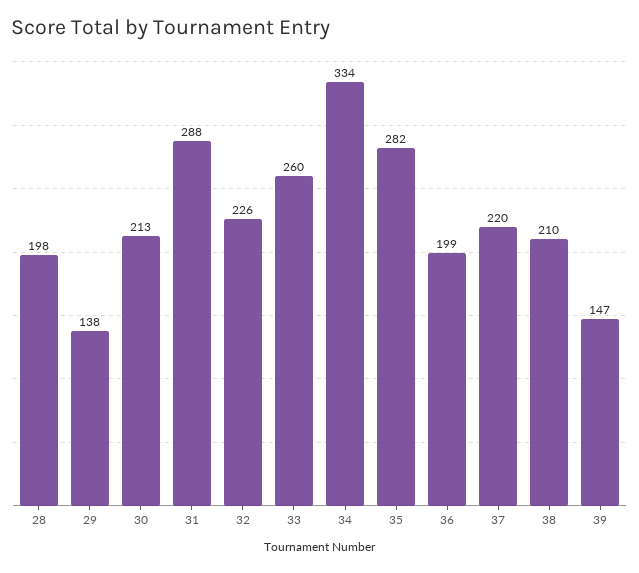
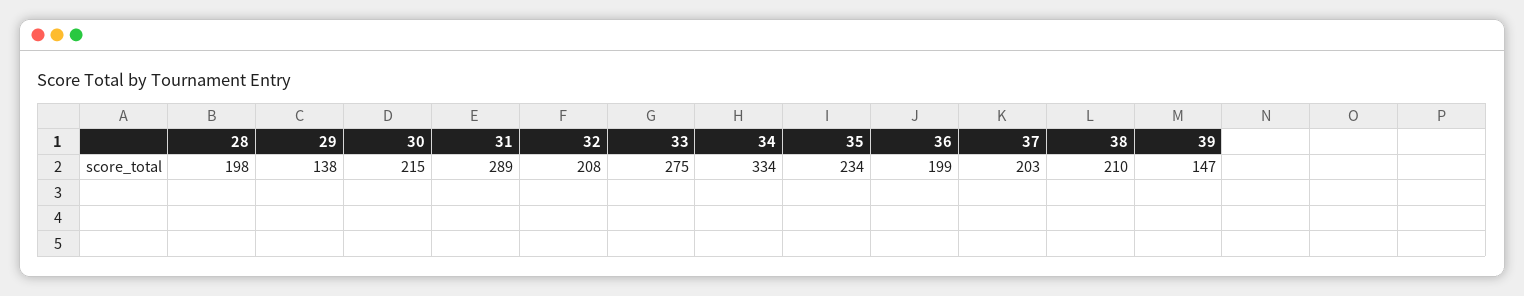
30: 213 -> 215
31: 288 -> 289
32: 226 -> 208
33: 260 -> 275
35: 282 -> 234
37: 220 -> 203

